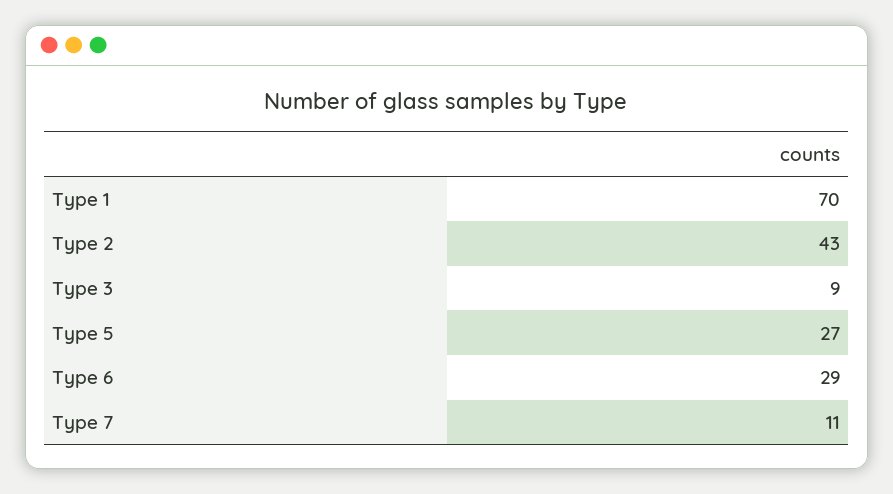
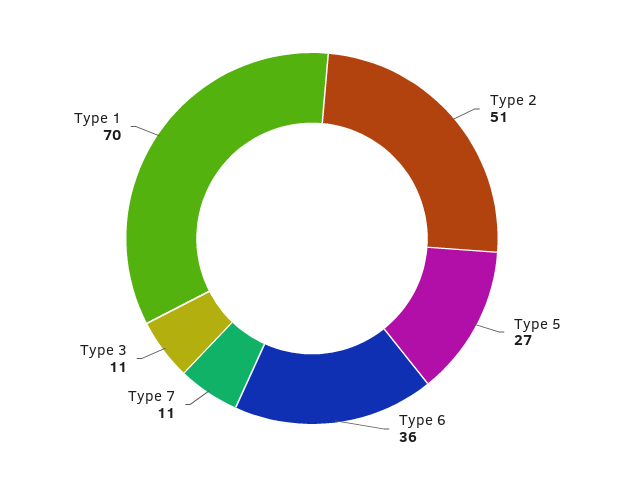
Type 2: 43 -> 51
Type 3: 9 -> 11
Type 6: 29 -> 36

